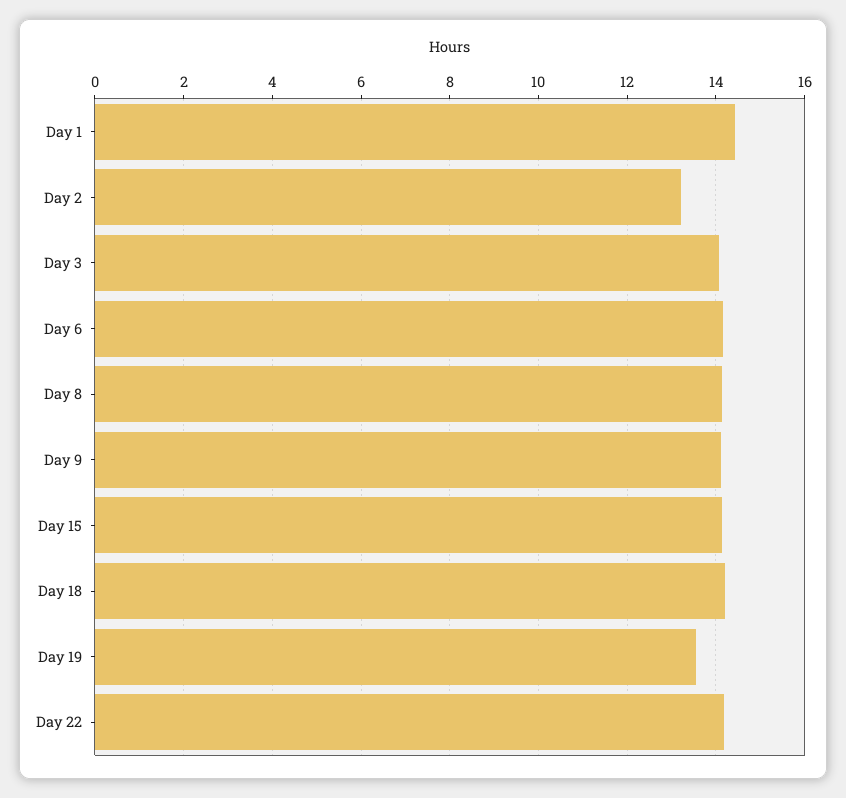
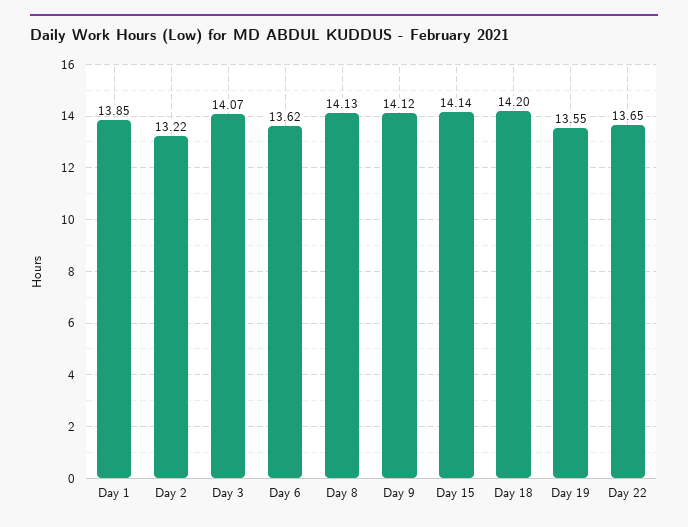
Day 1: 14.4 -> 13.85
Day 6: 14.2 -> 13.62
Day 22: 14.2 -> 13.65

